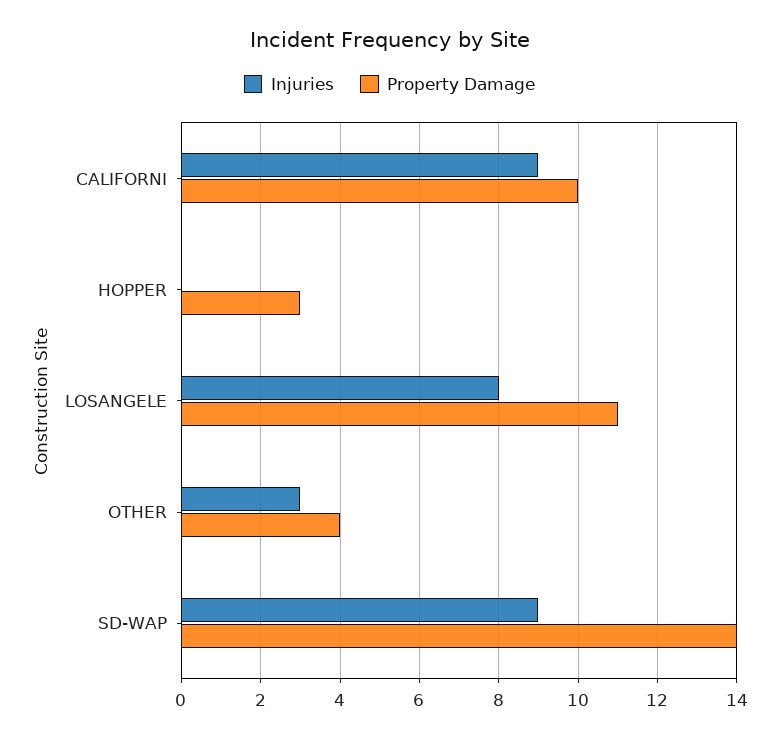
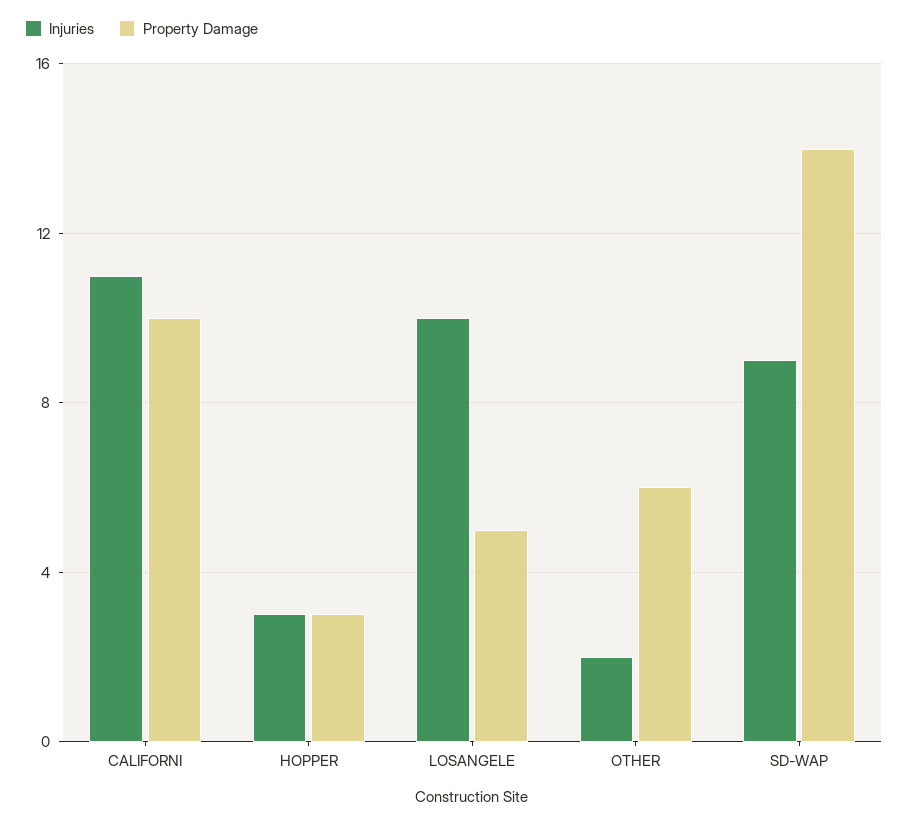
Injuries, CALIFORNI: 9 -> 11
Injuries, HOPPER: 0 -> 3
Injuries, LOSANGELE: 8 -> 10
Property Damage, LOSANGELE: 11 -> 5
Injuries, OTHER: 3 -> 2
Property Damage, OTHER: 4 -> 6

